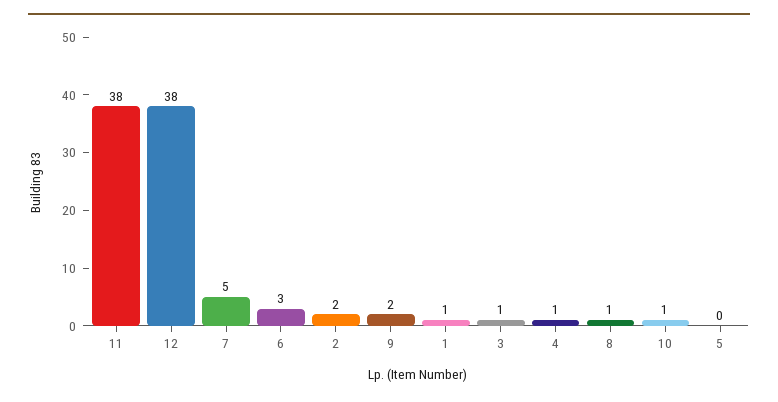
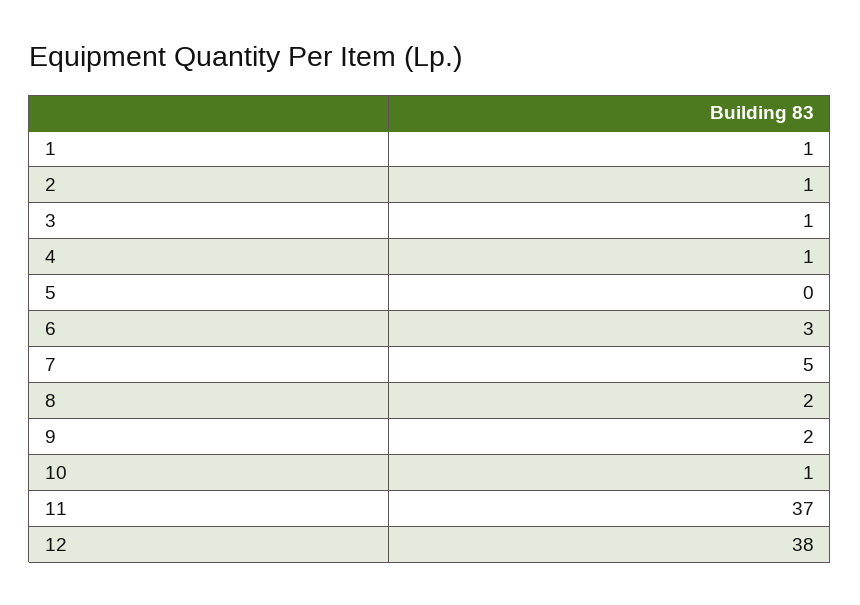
11: 38 -> 37
2: 2 -> 1
8: 1 -> 2

